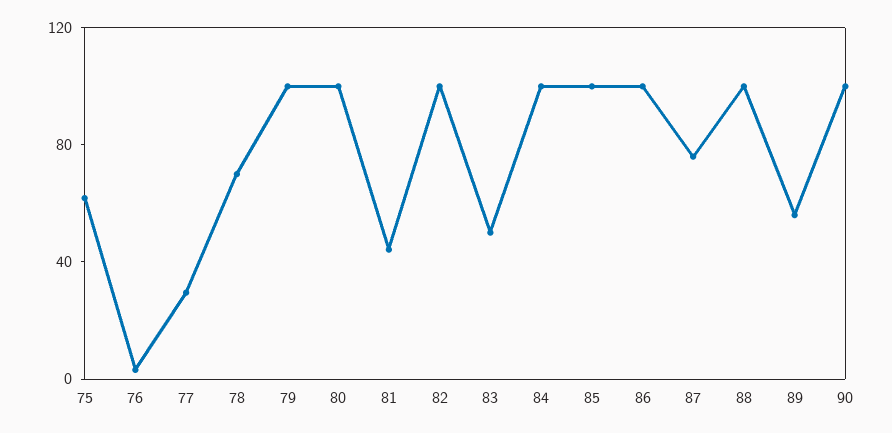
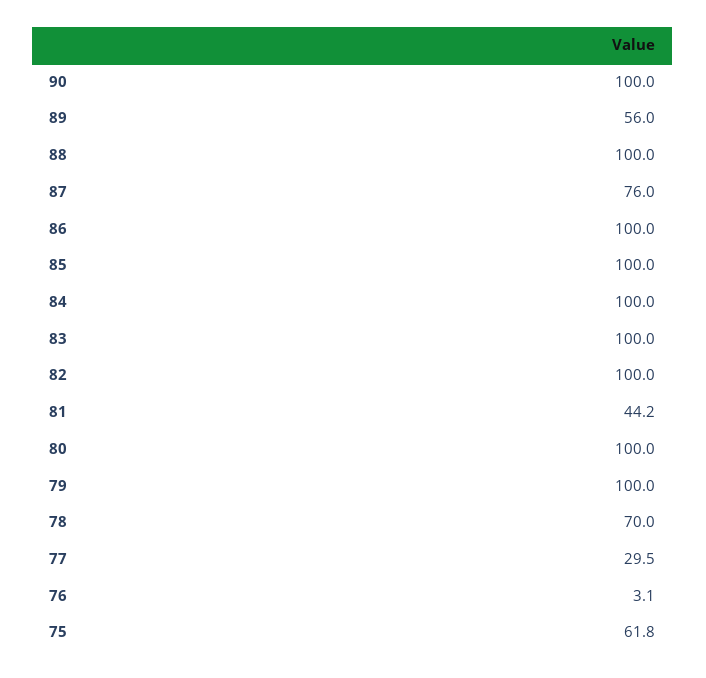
83: 50 -> 100

